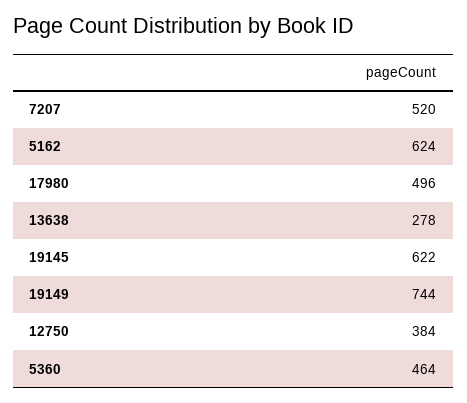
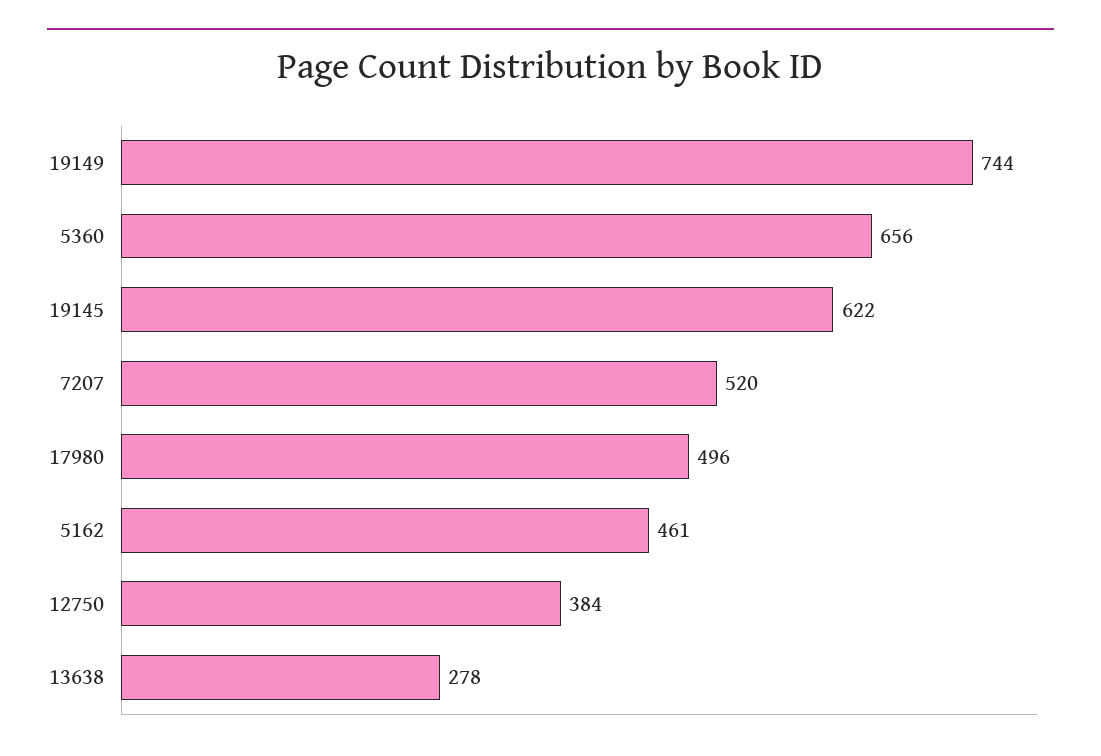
5162: 624 -> 461
5360: 464 -> 656

